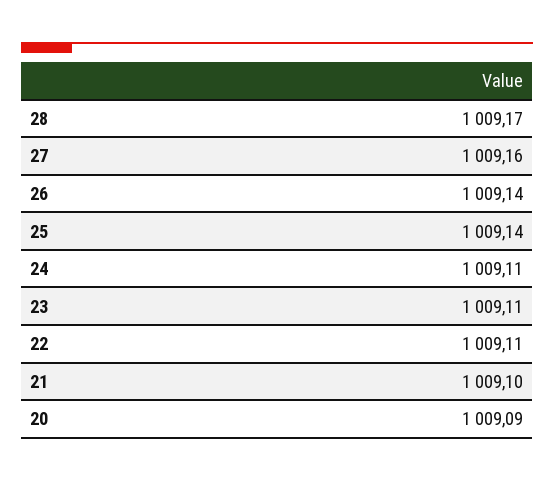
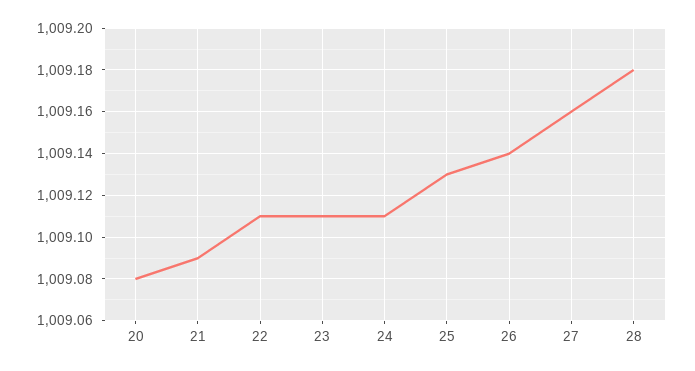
28: 1009.17 -> 1009.18
25: 1009.14 -> 1009.13
21: 1009.1 -> 1009.09
20: 1009.09 -> 1009.08

